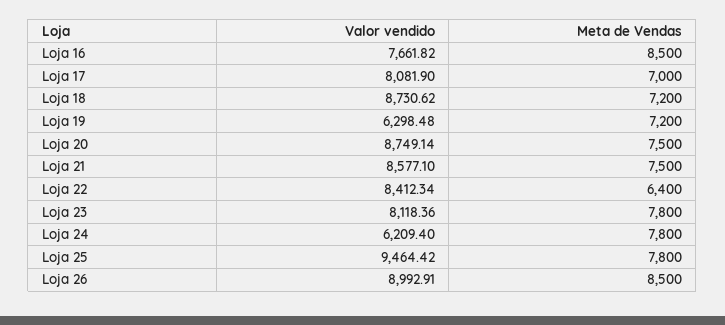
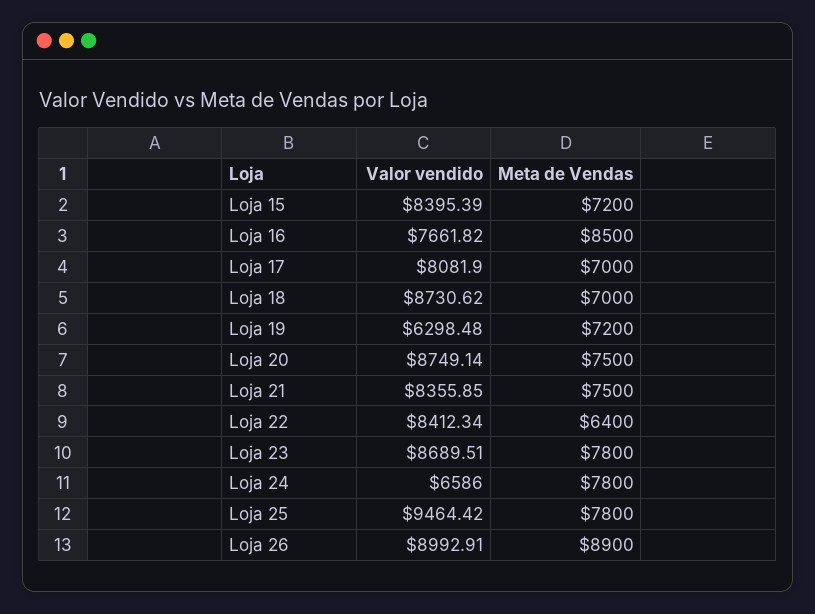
Meta de Vendas, Loja 18: 7200 -> 7000
Valor vendido, Loja 21: 8577.1 -> 8355.85
Valor vendido, Loja 23: 8118.36 -> 8689.51
Valor vendido, Loja 24: 6209.4 -> 6586
Meta de Vendas, Loja 26: 8500 -> 8900
Valor vendido, Loja 15: none -> 8395.39
Meta de Vendas, Loja 15: none -> 7200

